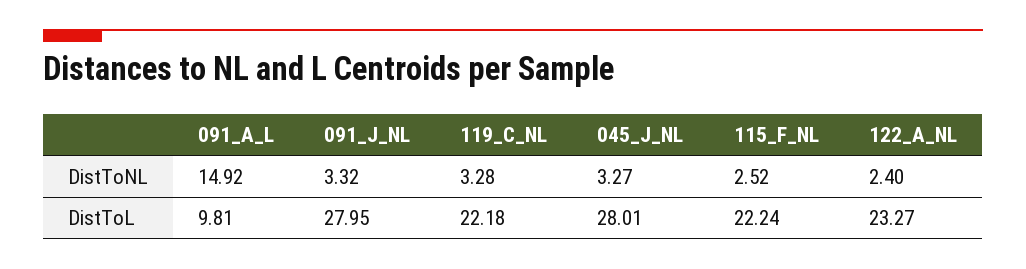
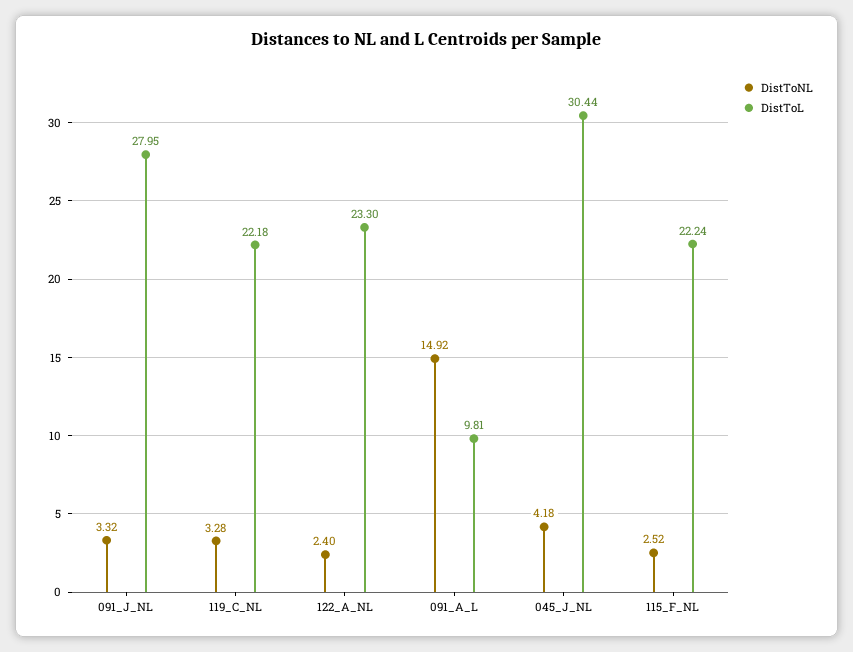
DistToNL, 045_J_NL: 3.27 -> 4.18
DistToL, 045_J_NL: 28.01 -> 30.44
DistToL, 122_A_NL: 23.27 -> 23.3

